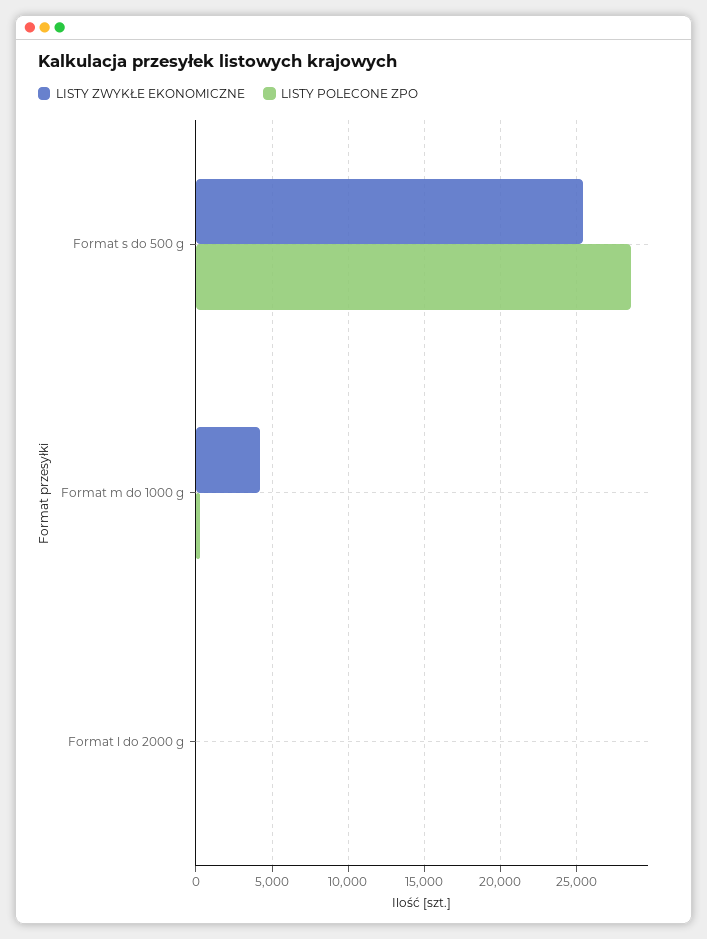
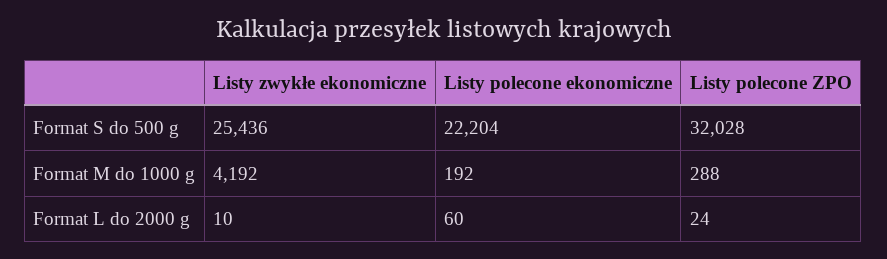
LISTY POLECONE ZPO, Format s do 500 g: 28500 -> 32028
Listy polecone ekonomiczne, Format s do 500 g: none -> 22204
Listy polecone ekonomiczne, Format m do 1000 g: none -> 192
Listy polecone ekonomiczne, Format l do 2000 g: none -> 60

